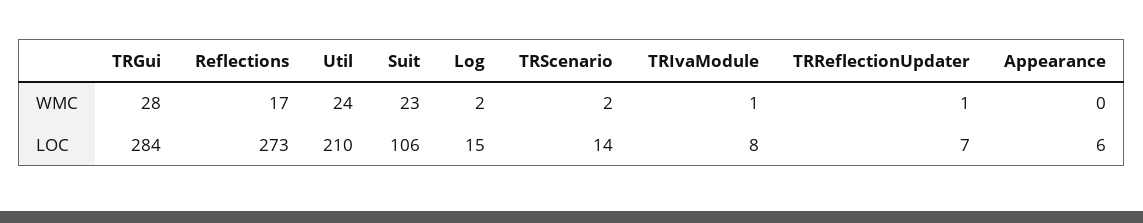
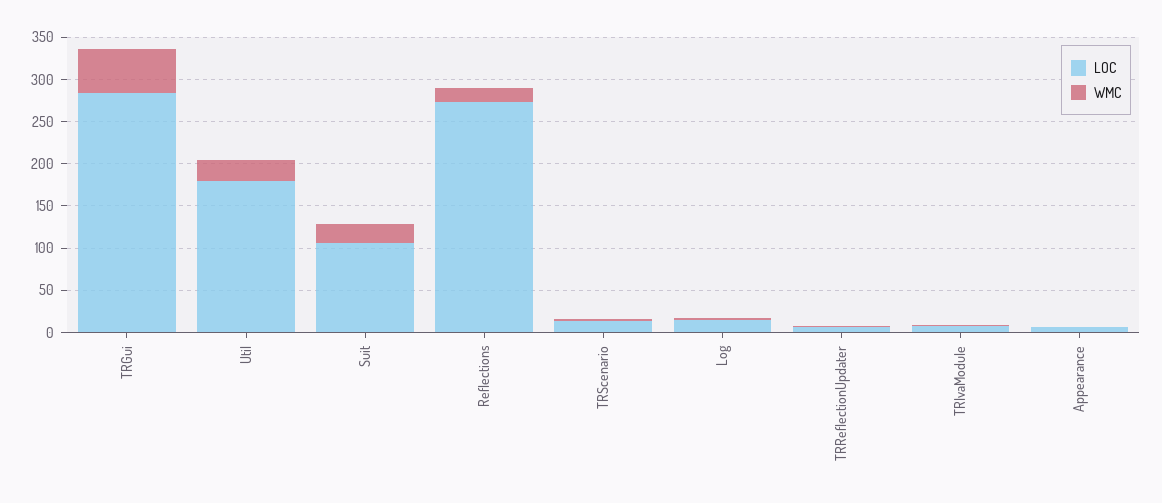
WMC, TRGui: 28 -> 50
LOC, Util: 210 -> 180

